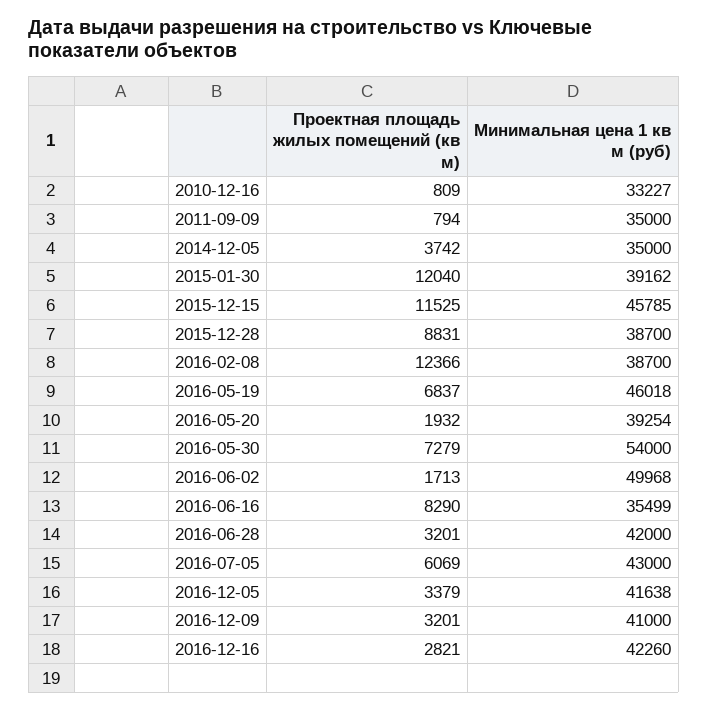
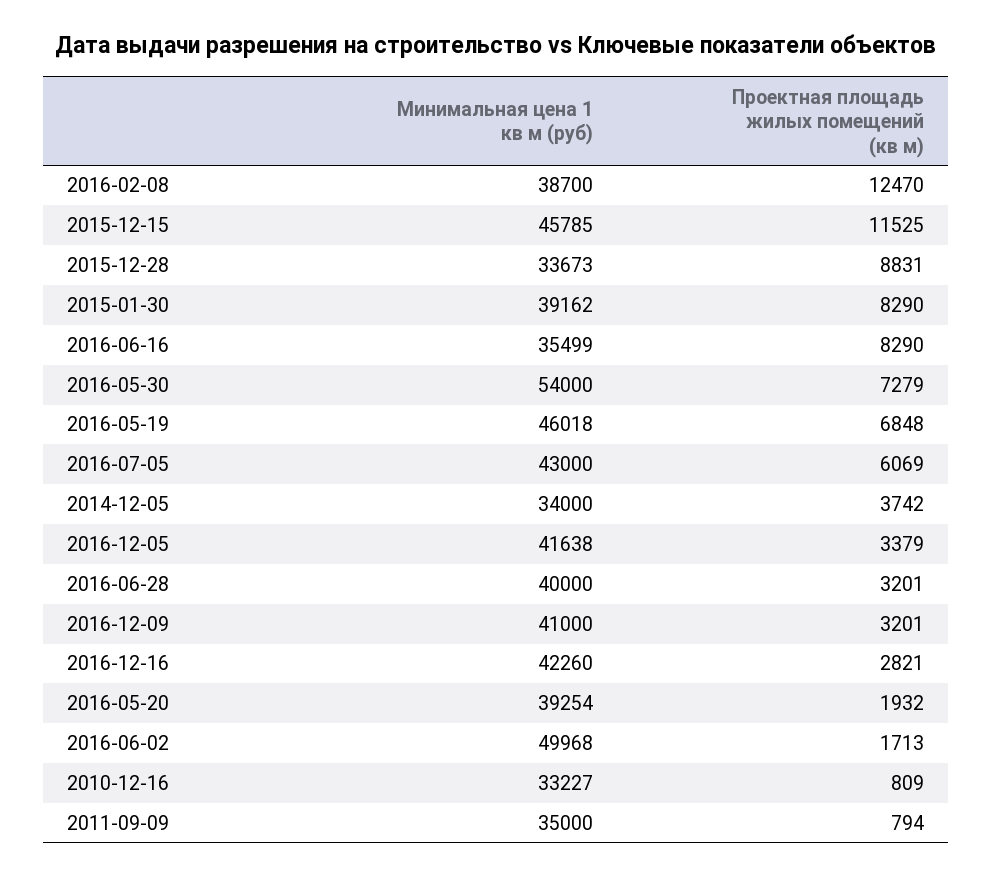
Минимальная цена 1 кв м (руб), 2014-12-05: 35000 -> 34000
Проектная площадь жилых помещений (кв м), 2015-01-30: 12040 -> 8290
Минимальная цена 1 кв м (руб), 2015-12-28: 38700 -> 33673
Проектная площадь жилых помещений (кв м), 2016-02-08: 12366 -> 12470
Проектная площадь жилых помещений (кв м), 2016-05-19: 6837 -> 6848
Минимальная цена 1 кв м (руб), 2016-06-28: 42000 -> 40000

